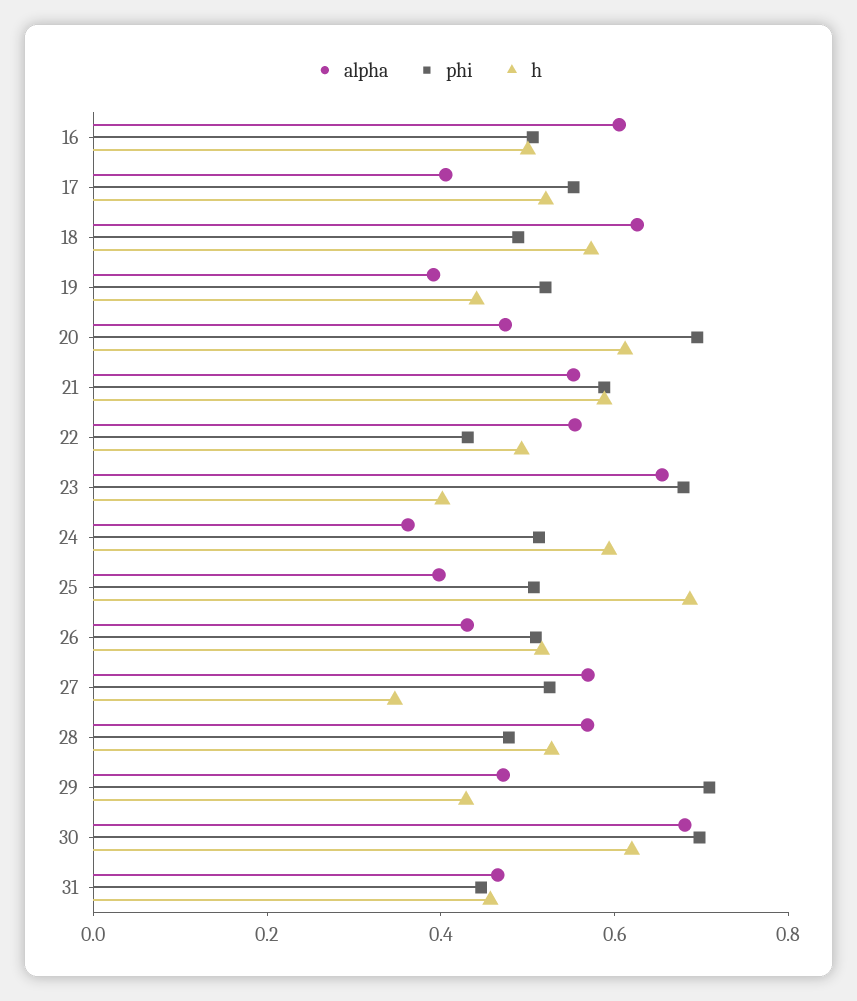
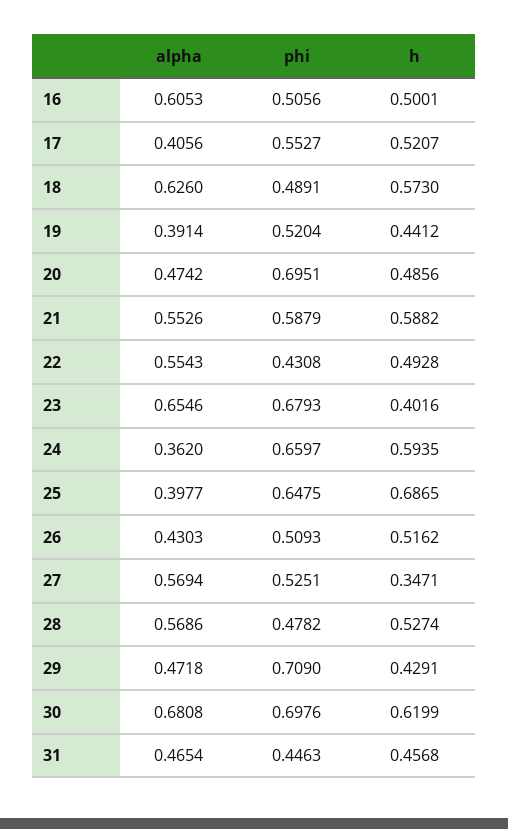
h, 20: 0.6 -> 0.4856
phi, 24: 0.5 -> 0.6597
phi, 25: 0.5 -> 0.6475

